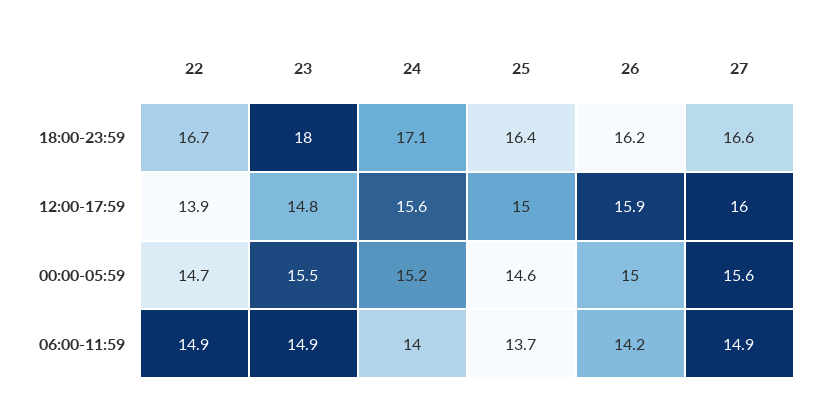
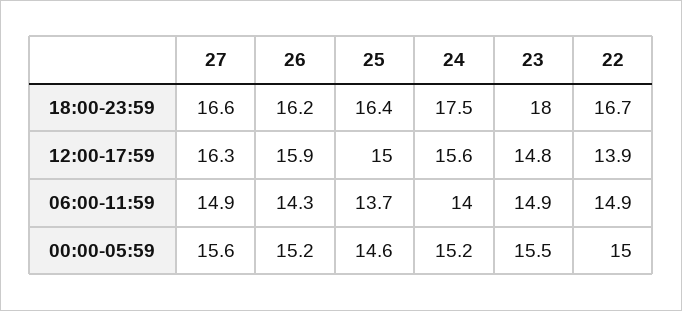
24, 18:00-23:59: 17.1 -> 17.5
27, 12:00-17:59: 16 -> 16.3
22, 00:00-05:59: 14.7 -> 15
26, 00:00-05:59: 15 -> 15.2
26, 06:00-11:59: 14.2 -> 14.3

